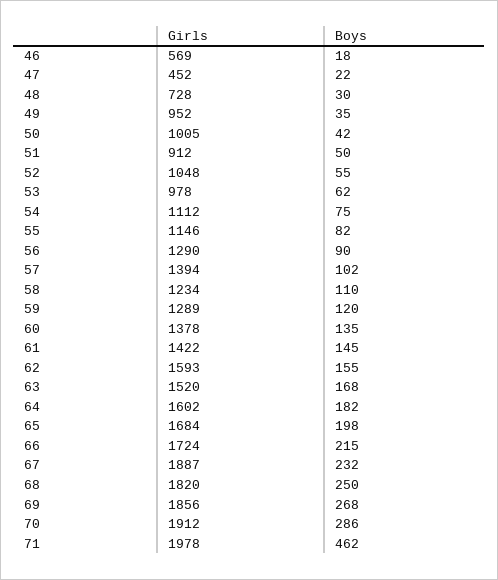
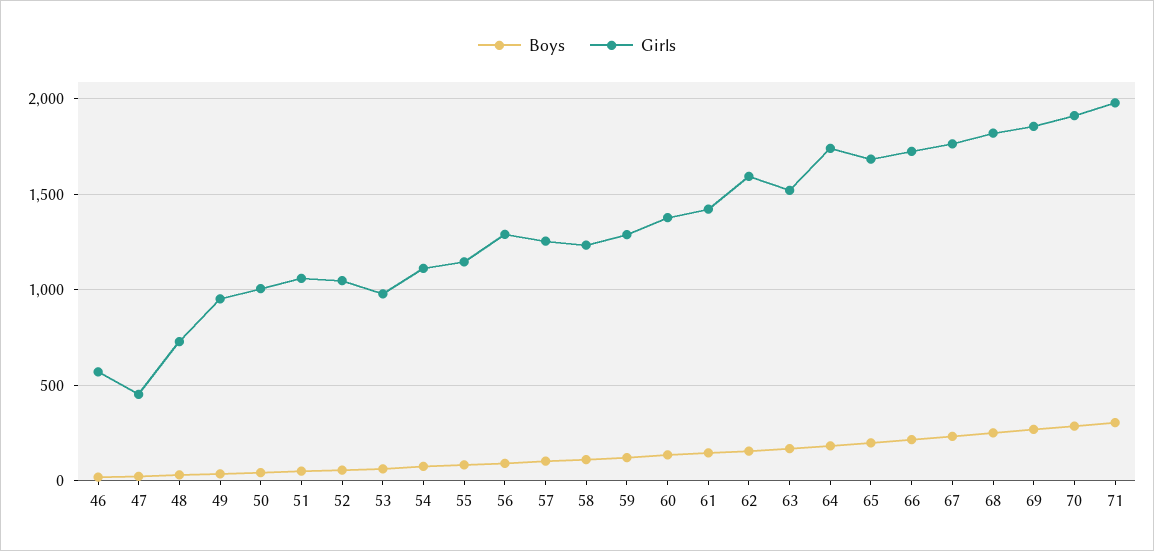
Girls, 51: 912 -> 1050
Girls, 57: 1394 -> 1250
Girls, 64: 1602 -> 1750
Girls, 67: 1887 -> 1750
Boys, 71: 462 -> 300

